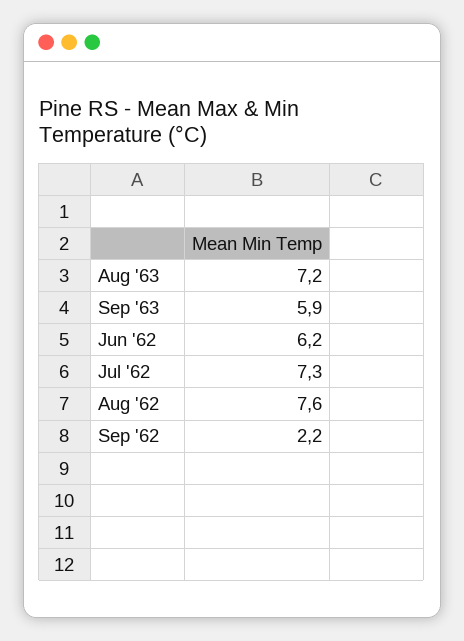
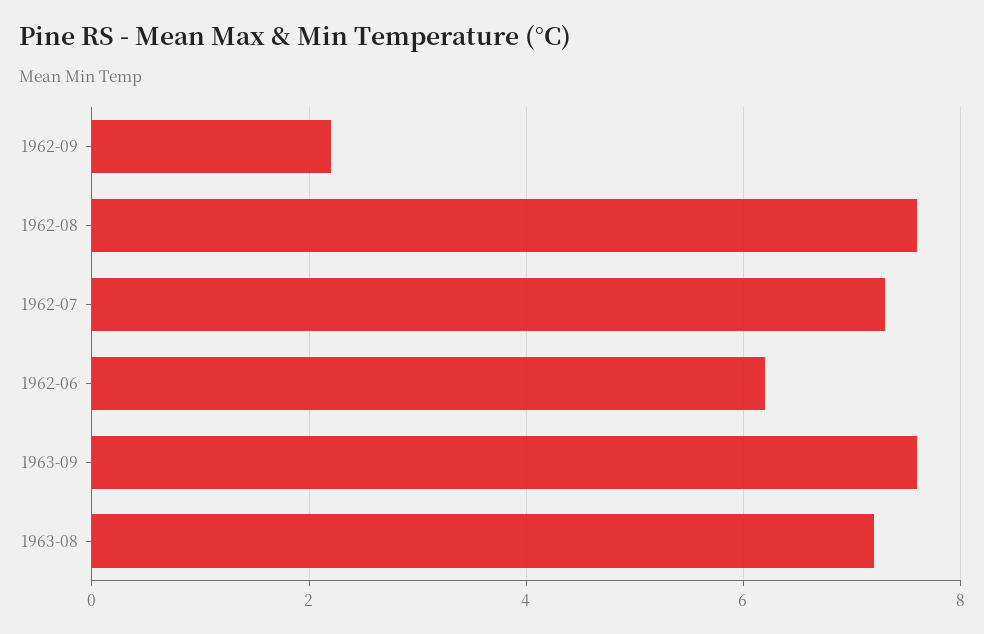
Sep '63: 5.9 -> 7.5

